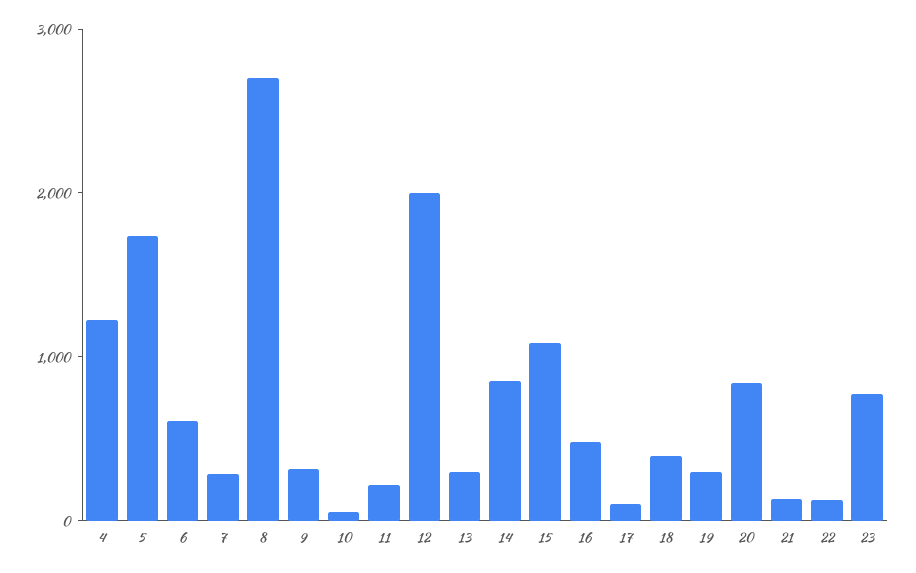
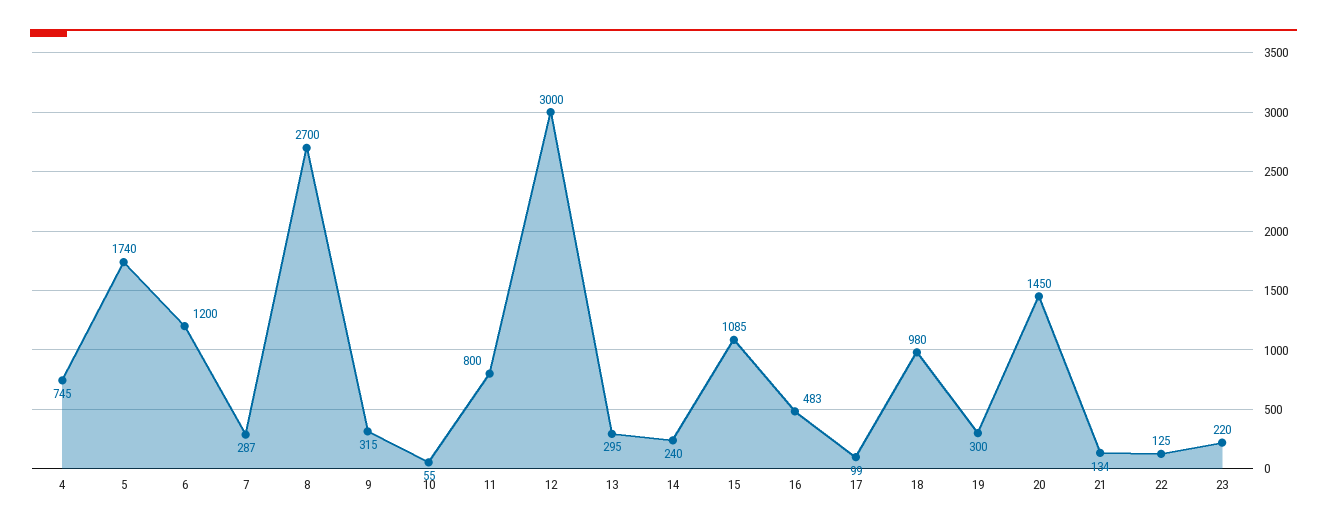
4: 1200 -> 745
6: 600 -> 1200
11: 200 -> 800
12: 2000 -> 3000
14: 800 -> 240
18: 400 -> 980
20: 800 -> 1450
23: 800 -> 220

